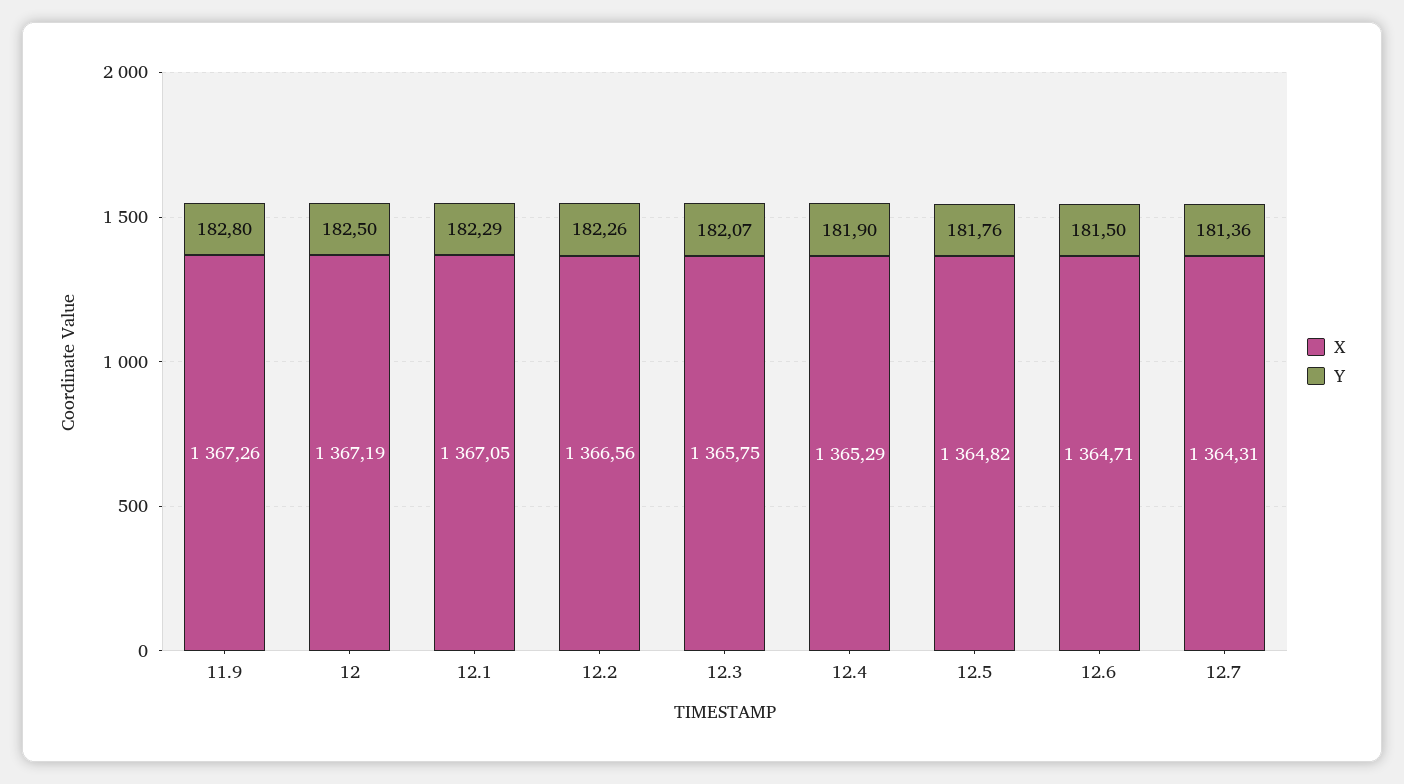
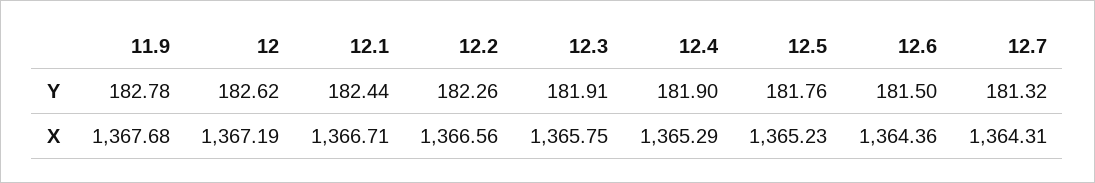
X, 11.9: 1367.26 -> 1367.68
Y, 11.9: 182.8 -> 182.78
Y, 12: 182.5 -> 182.62
X, 12.1: 1367.05 -> 1366.71
Y, 12.1: 182.29 -> 182.44
Y, 12.3: 182.07 -> 181.91
X, 12.5: 1364.82 -> 1365.23
X, 12.6: 1364.71 -> 1364.36
Y, 12.7: 181.36 -> 181.32

